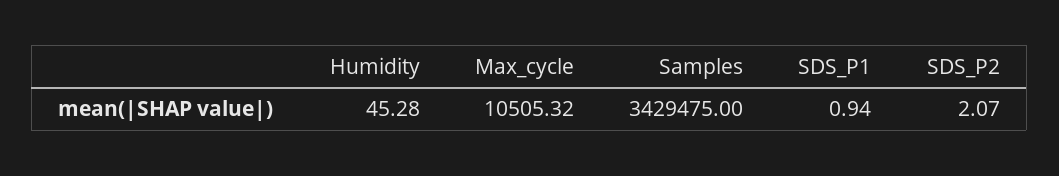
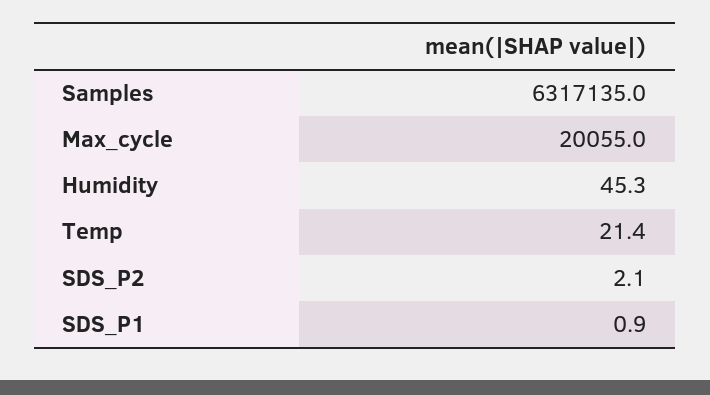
Max_cycle: 10505.32 -> 20055
Samples: 3429475 -> 6317135
Temp: none -> 21.4

